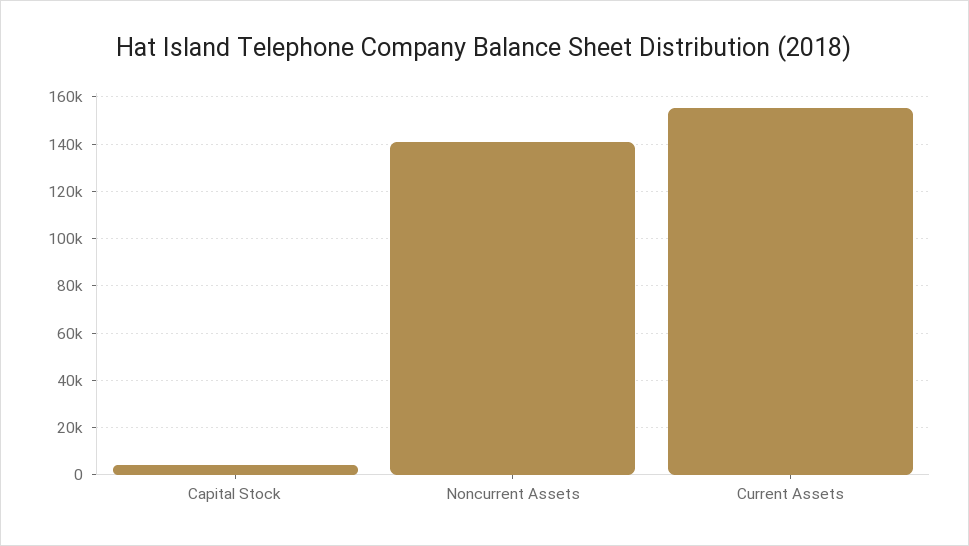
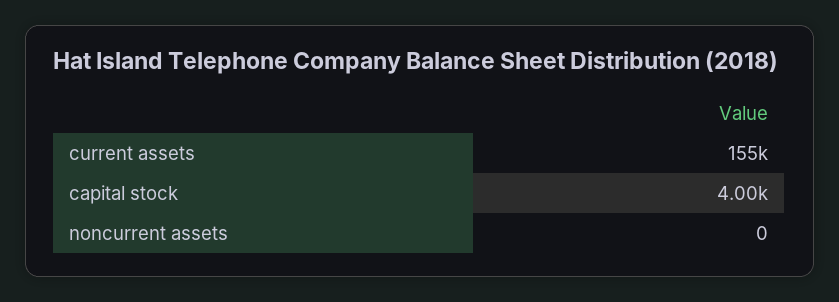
Noncurrent Assets: 140000 -> 0

